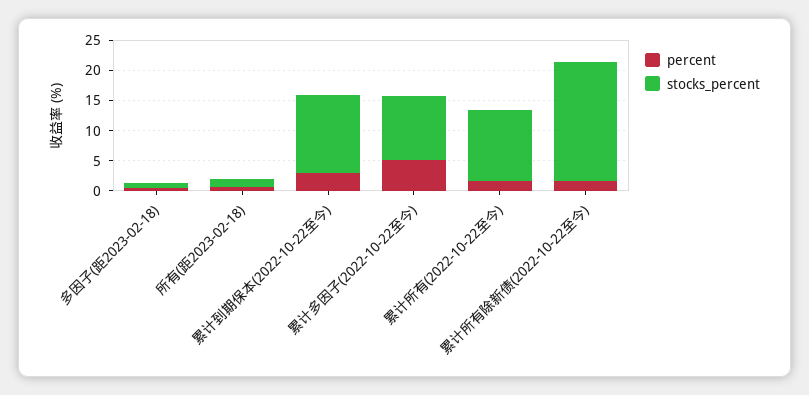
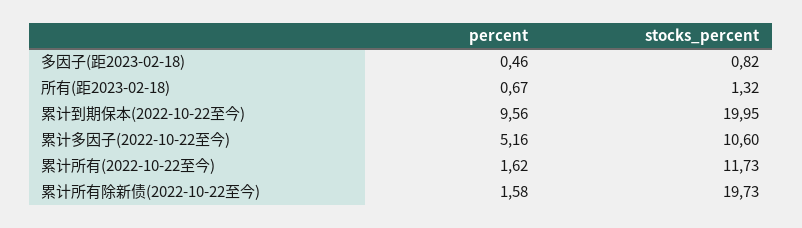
percent, 累计到期保本(2022-10-22至今): 2.5 -> 9.56
stocks_percent, 累计到期保本(2022-10-22至今): 12.5 -> 19.95

